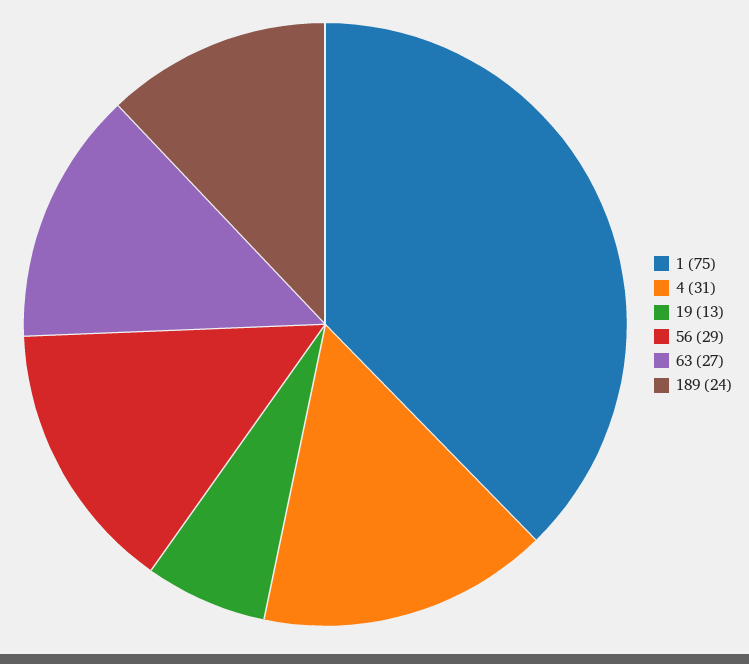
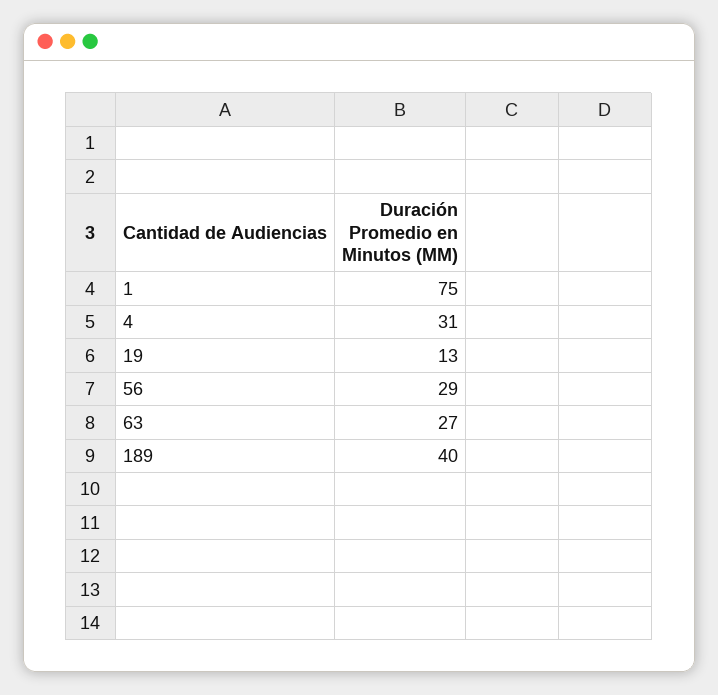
189: 24 -> 40

